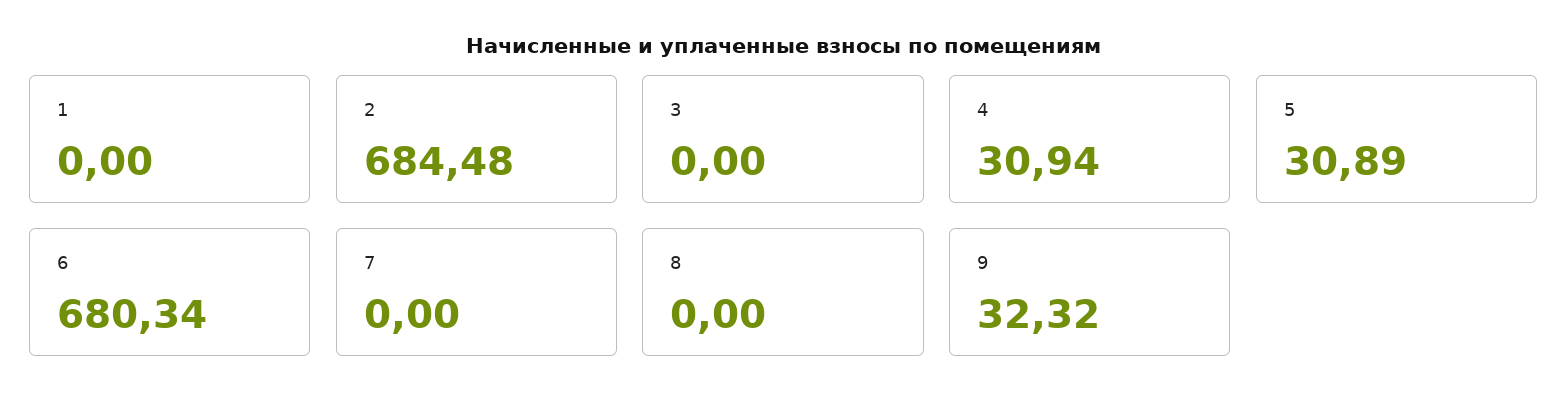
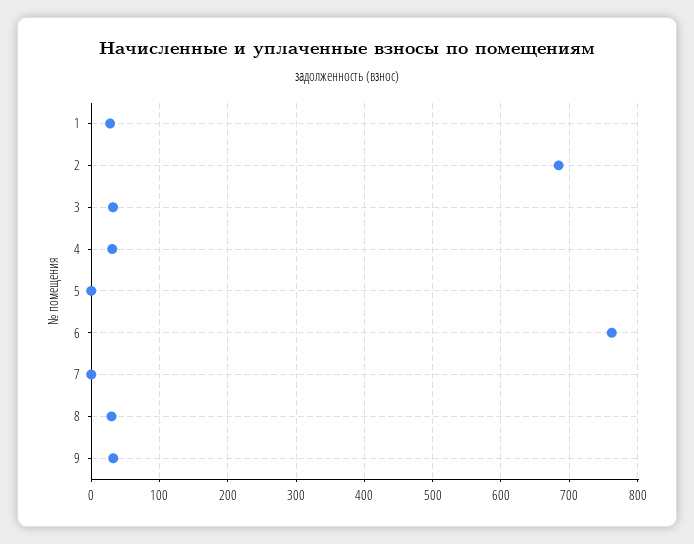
1: 0 -> 30
3: 0 -> 30
5: 30.89 -> 0
6: 680.34 -> 760
8: 0 -> 30

